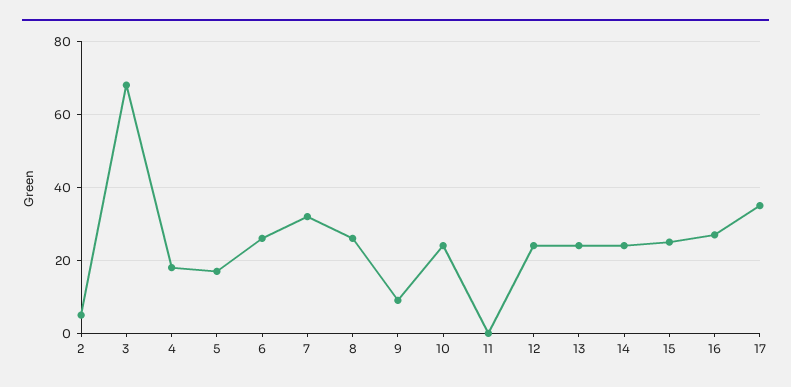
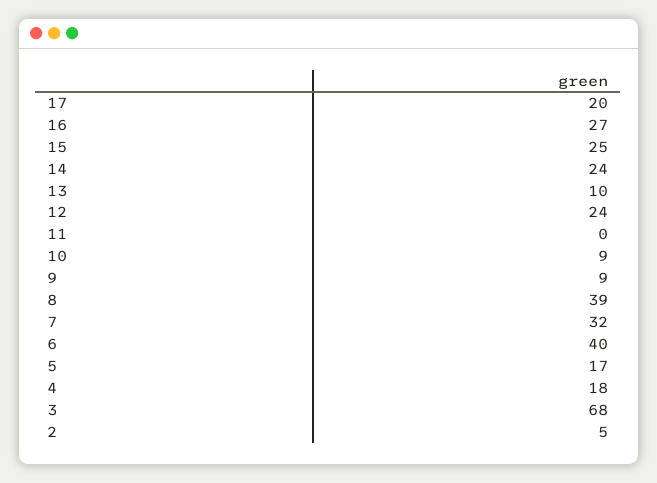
6: 25 -> 40
8: 25 -> 39
10: 25 -> 9
13: 25 -> 10
17: 35 -> 20

